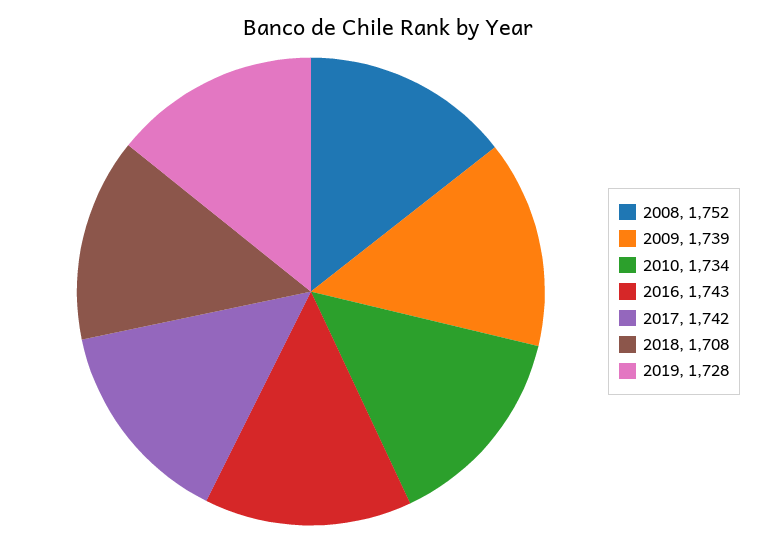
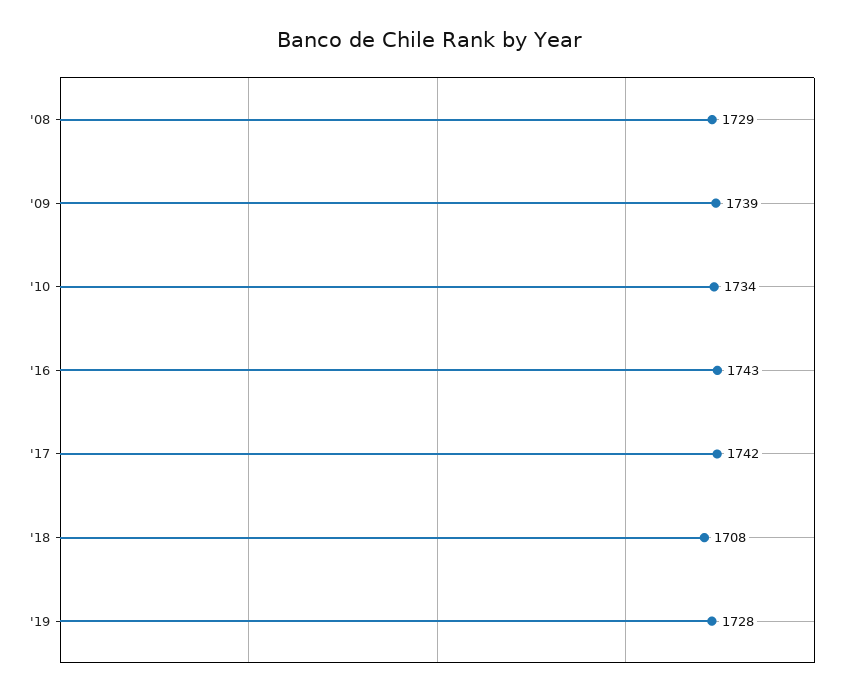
2008: 1752 -> 1729

